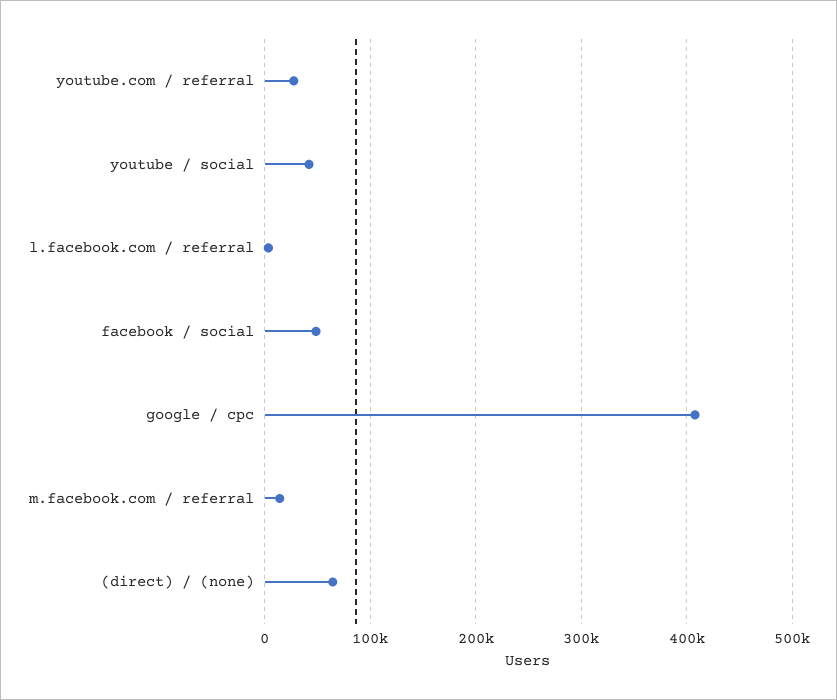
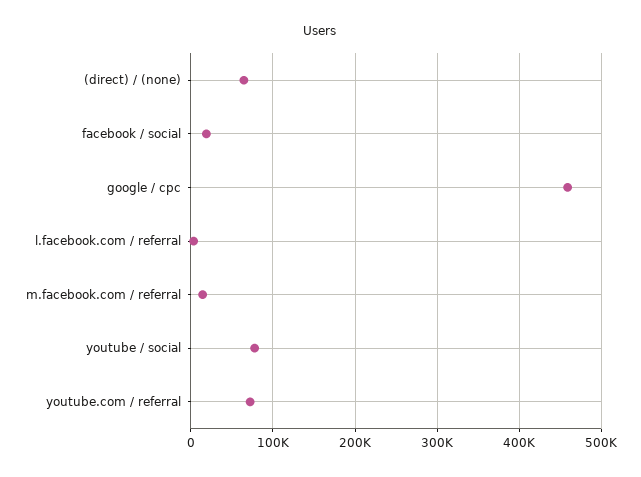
youtube.com / referral: 30000 -> 70000
youtube / social: 40000 -> 80000
facebook / social: 50000 -> 20000
google / cpc: 410000 -> 460000

